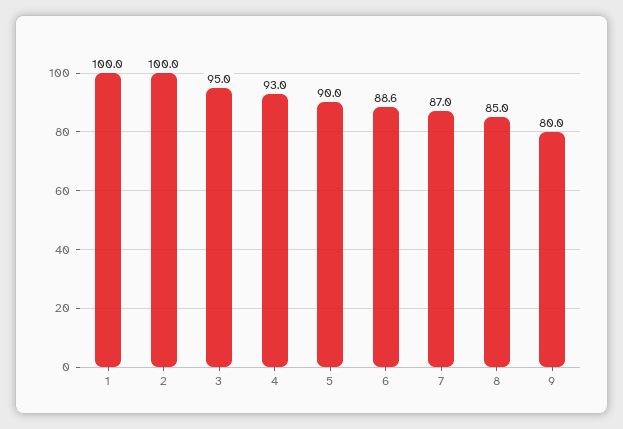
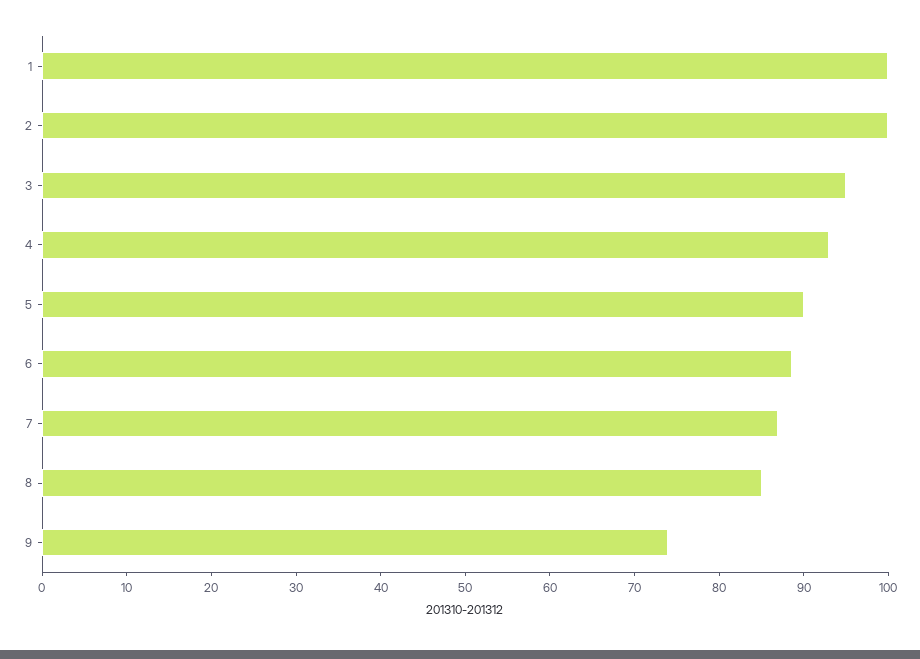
9: 80 -> 74

